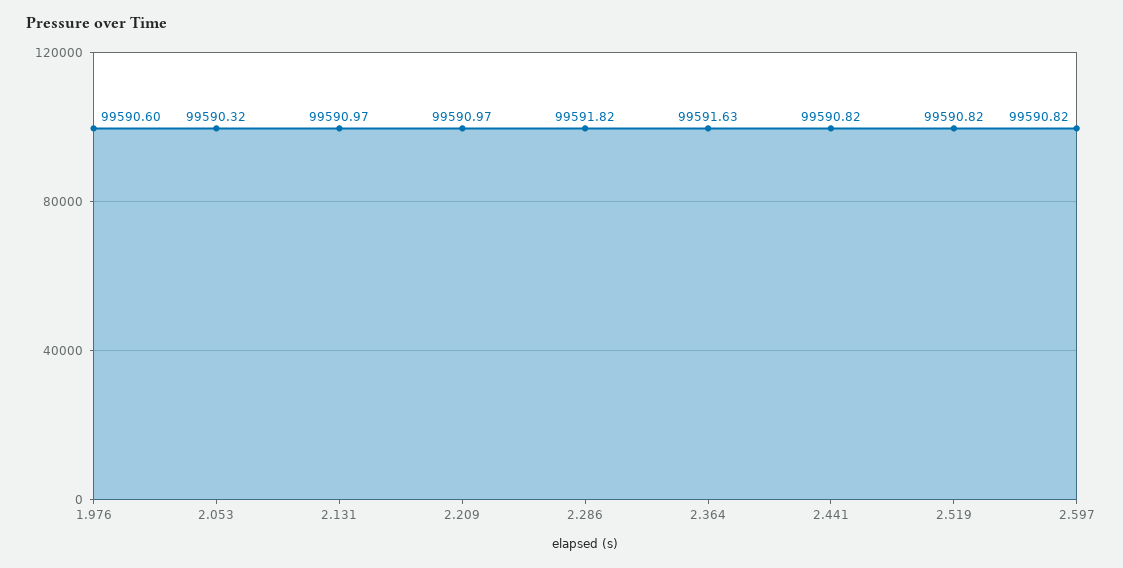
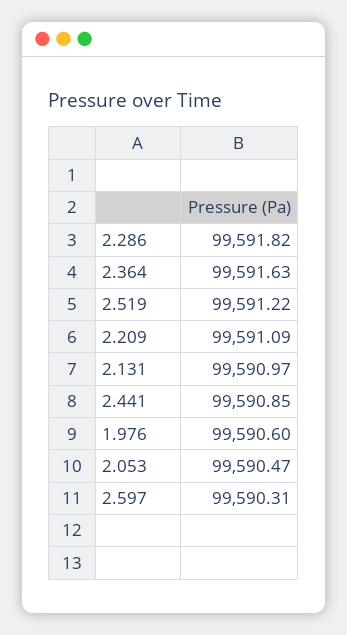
2.053: 99590.32 -> 99590.47
2.209: 99590.97 -> 99591.09
2.441: 99590.82 -> 99590.85
2.519: 99590.82 -> 99591.22
2.597: 99590.82 -> 99590.31

